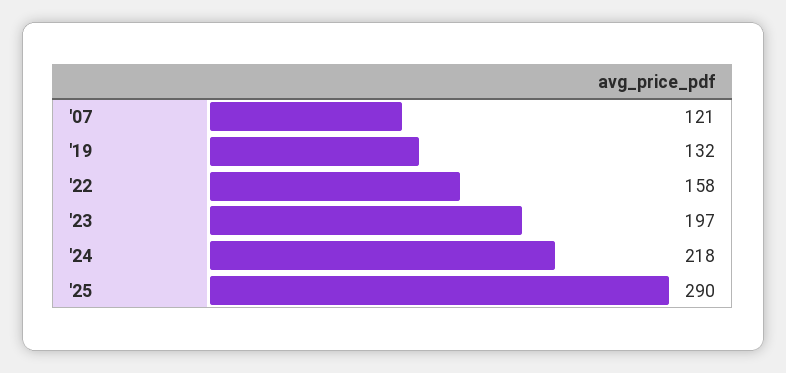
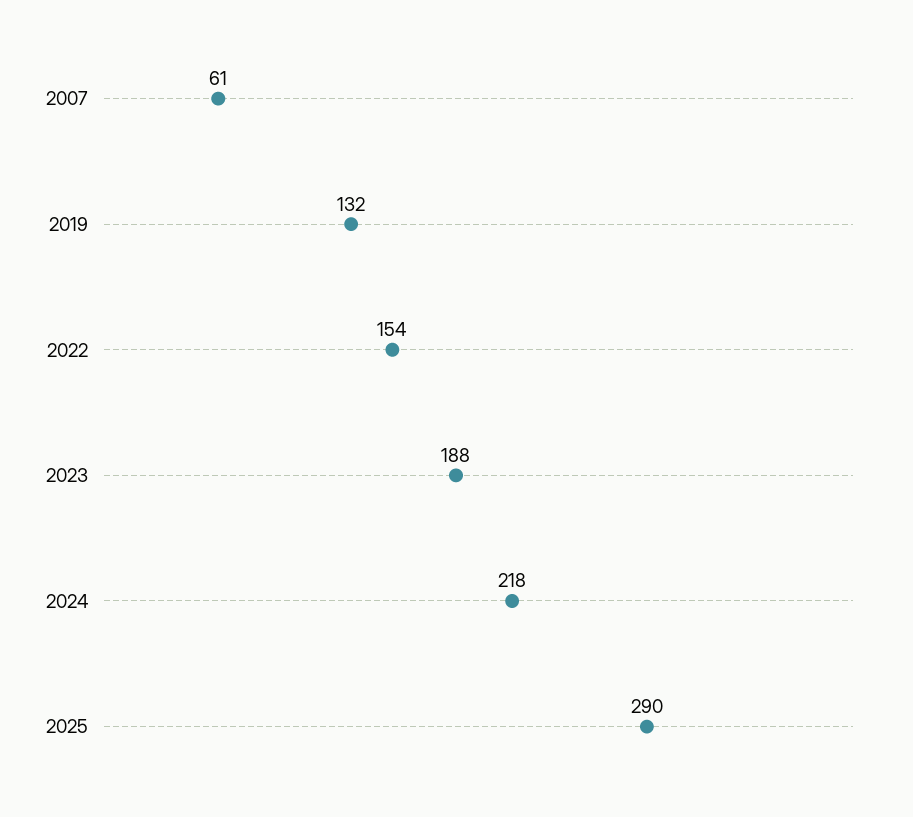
'07: 121 -> 61
'22: 158 -> 154
'23: 197 -> 188

